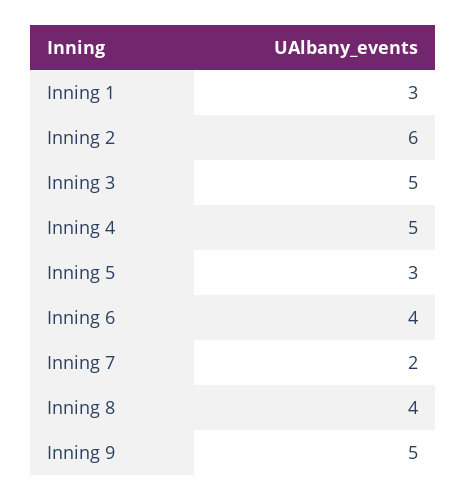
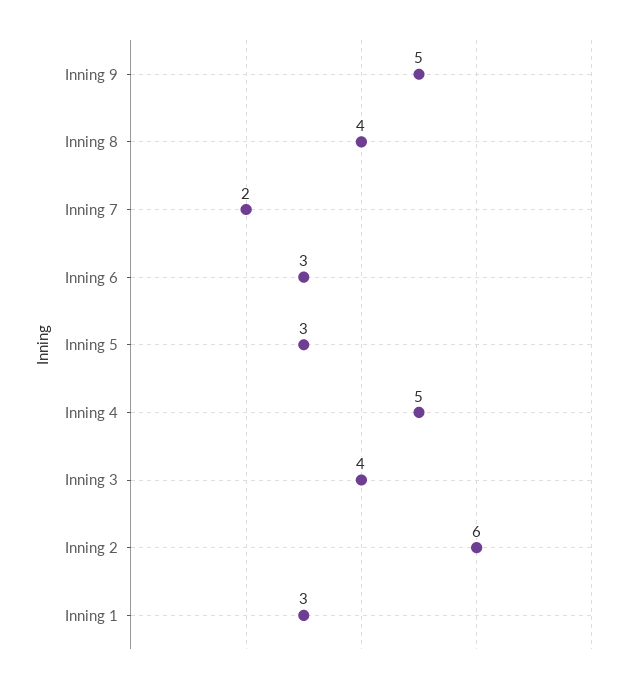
Inning 3: 5 -> 4
Inning 6: 4 -> 3

